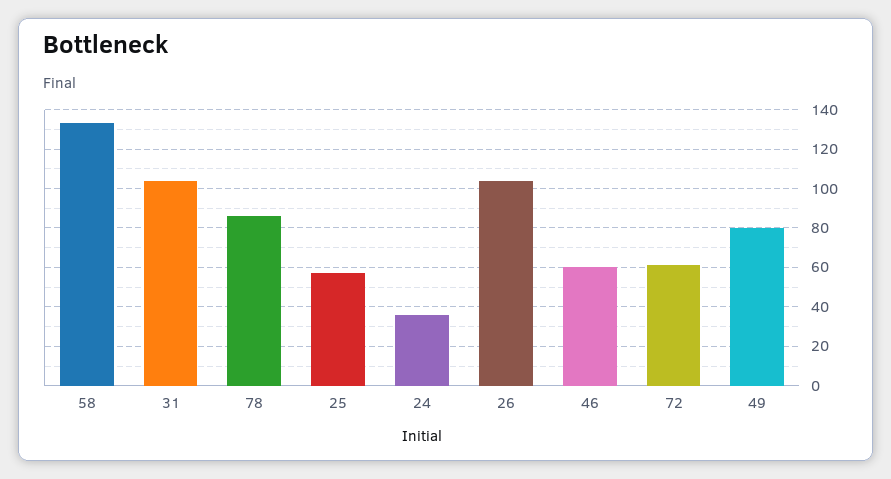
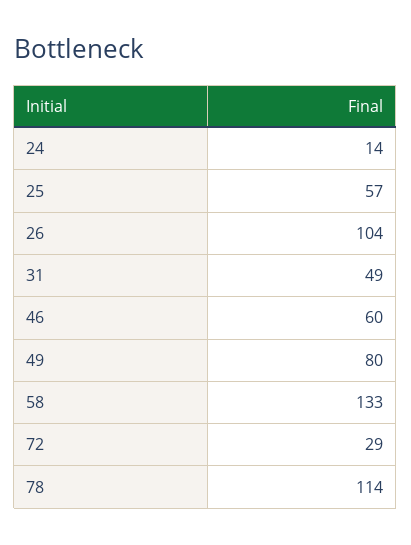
31: 105 -> 49
78: 85 -> 114
24: 35 -> 14
72: 60 -> 29

